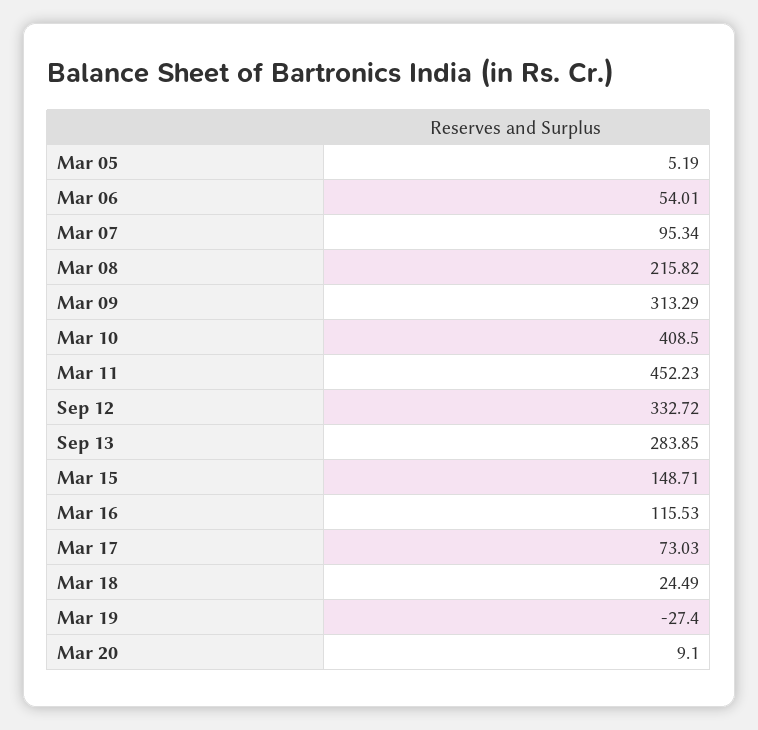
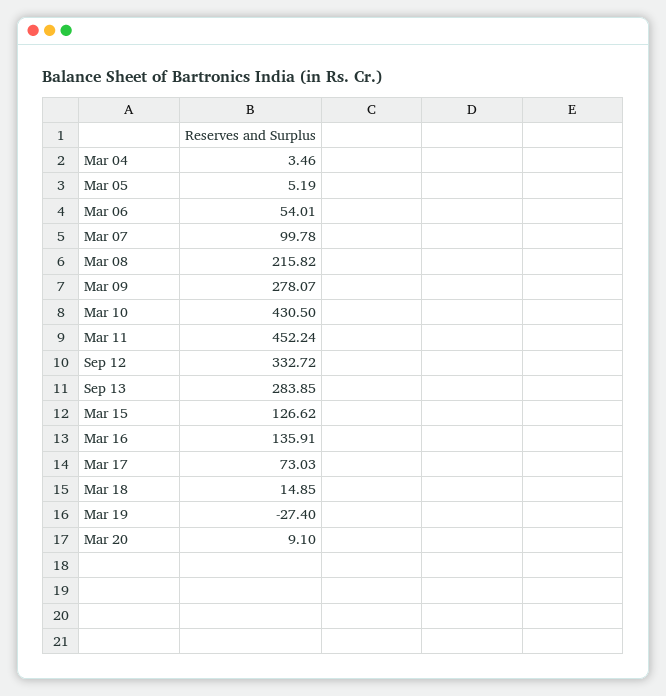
Mar 07: 95.34 -> 99.78
Mar 09: 313.29 -> 278.07
Mar 10: 408.5 -> 430.5
Mar 11: 452.23 -> 452.24
Mar 15: 148.71 -> 126.62
Mar 16: 115.53 -> 135.91
Mar 18: 24.49 -> 14.85
Mar 04: none -> 3.46

